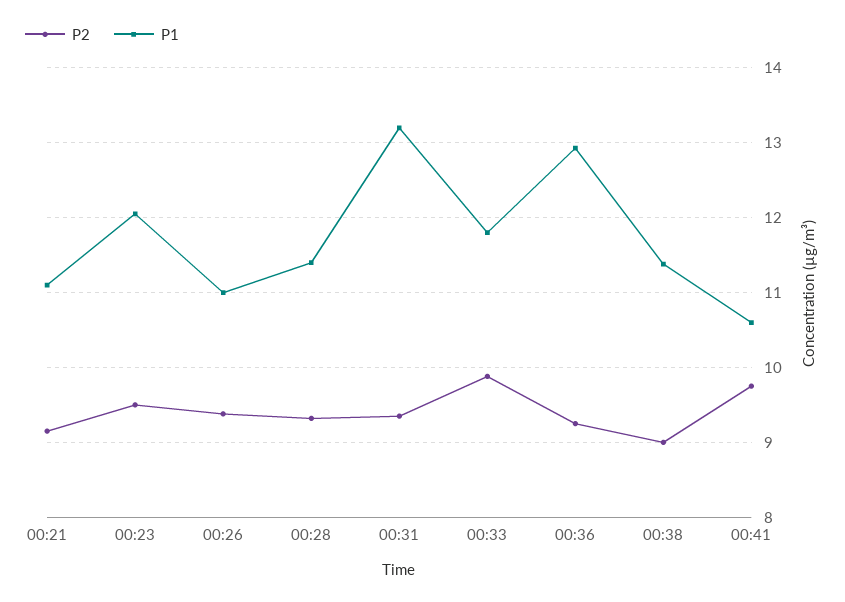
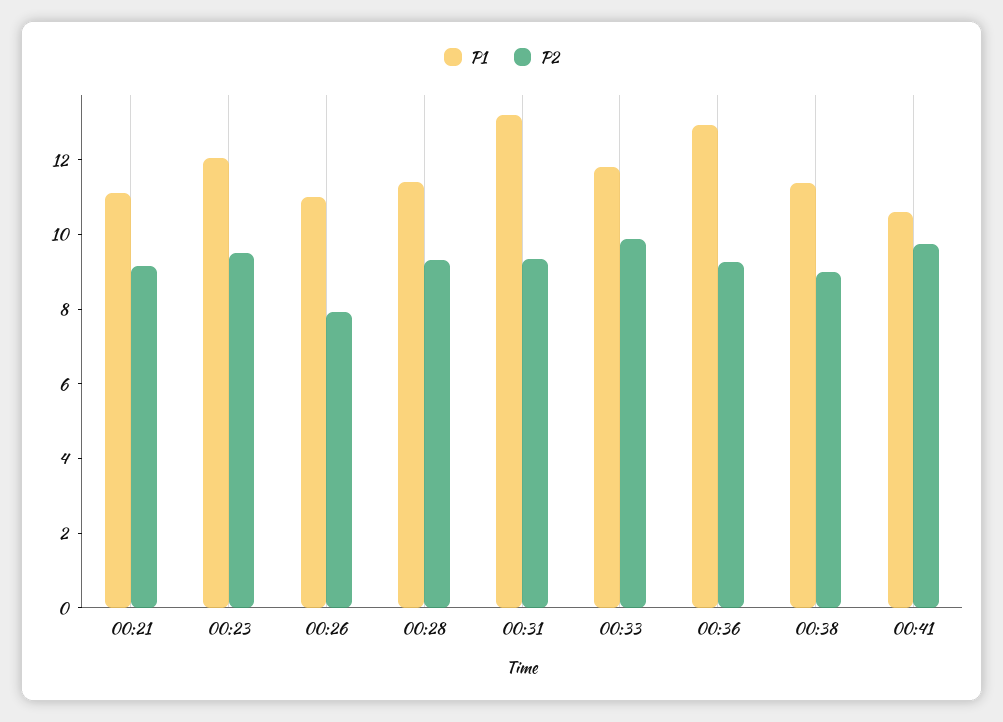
P2, 00:26: 9.4 -> 8

